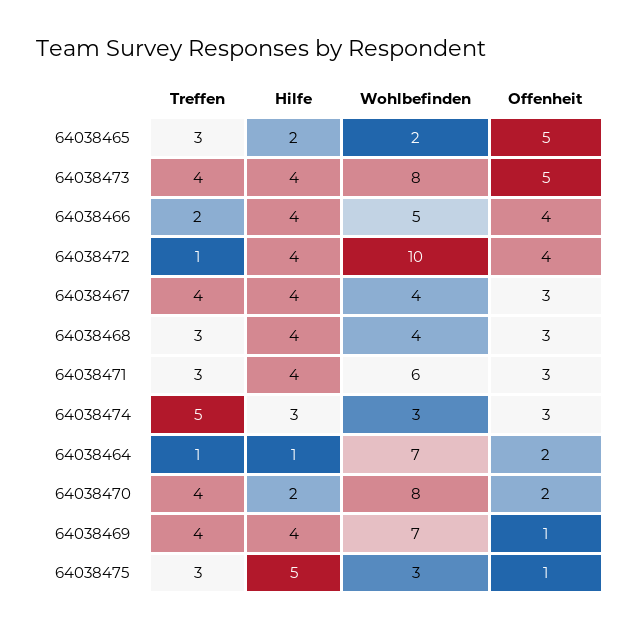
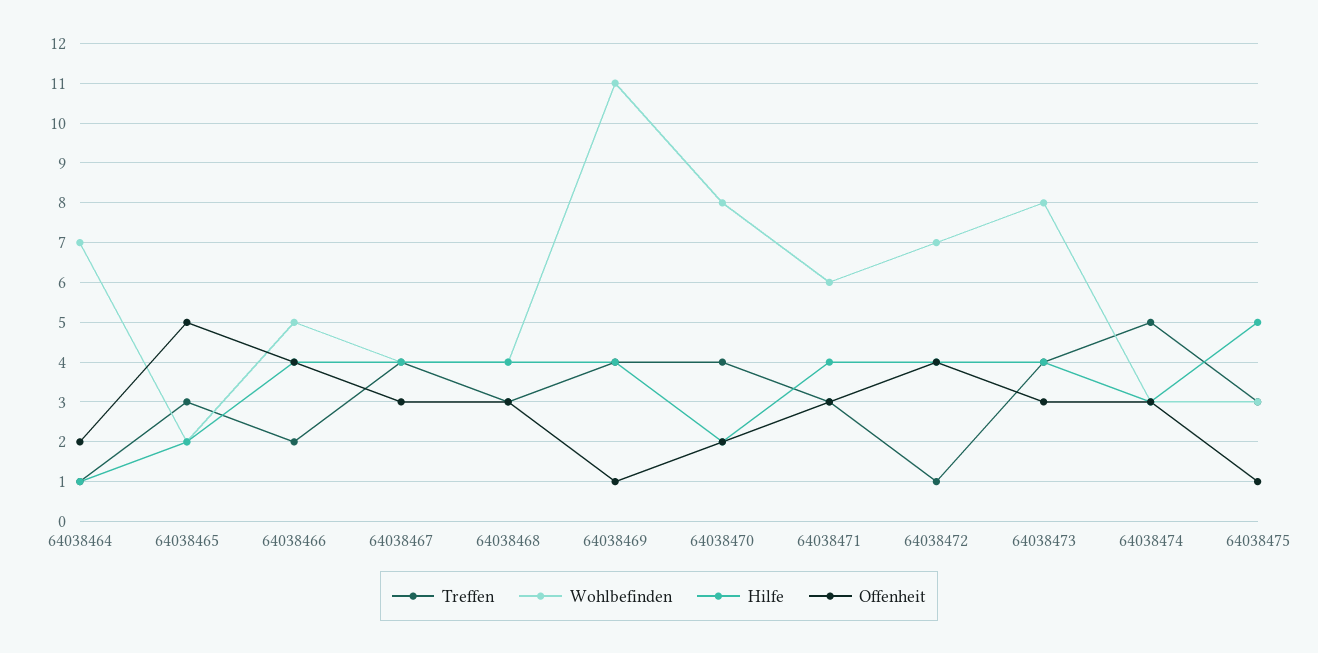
Offenheit, 64038473: 5 -> 3
Wohlbefinden, 64038472: 10 -> 7
Wohlbefinden, 64038469: 7 -> 11

